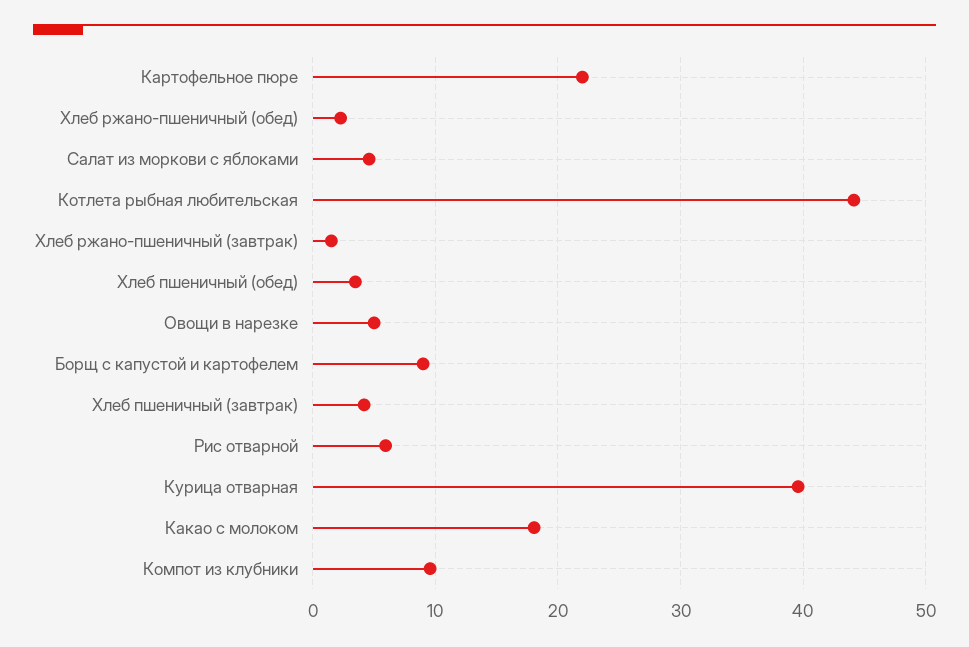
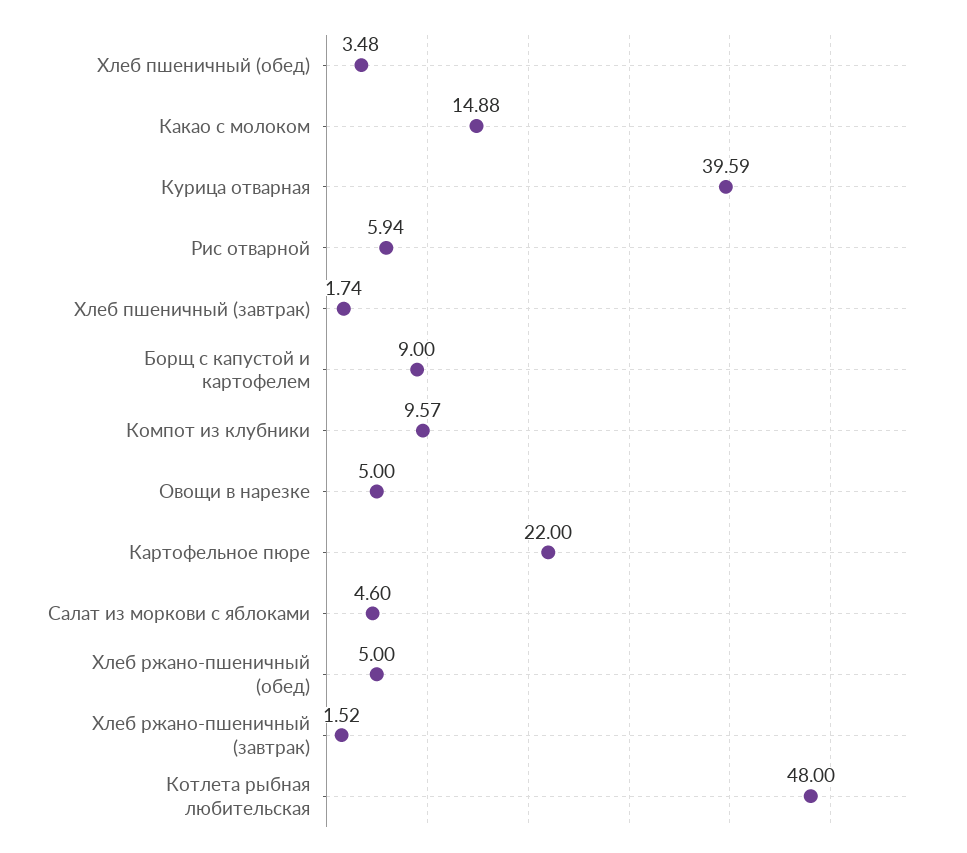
Хлеб ржано-пшеничный (обед): 2 -> 5
Котлета рыбная любительская: 44 -> 48
Хлеб пшеничный (завтрак): 4 -> 1.74
Какао с молоком: 18 -> 14.88

